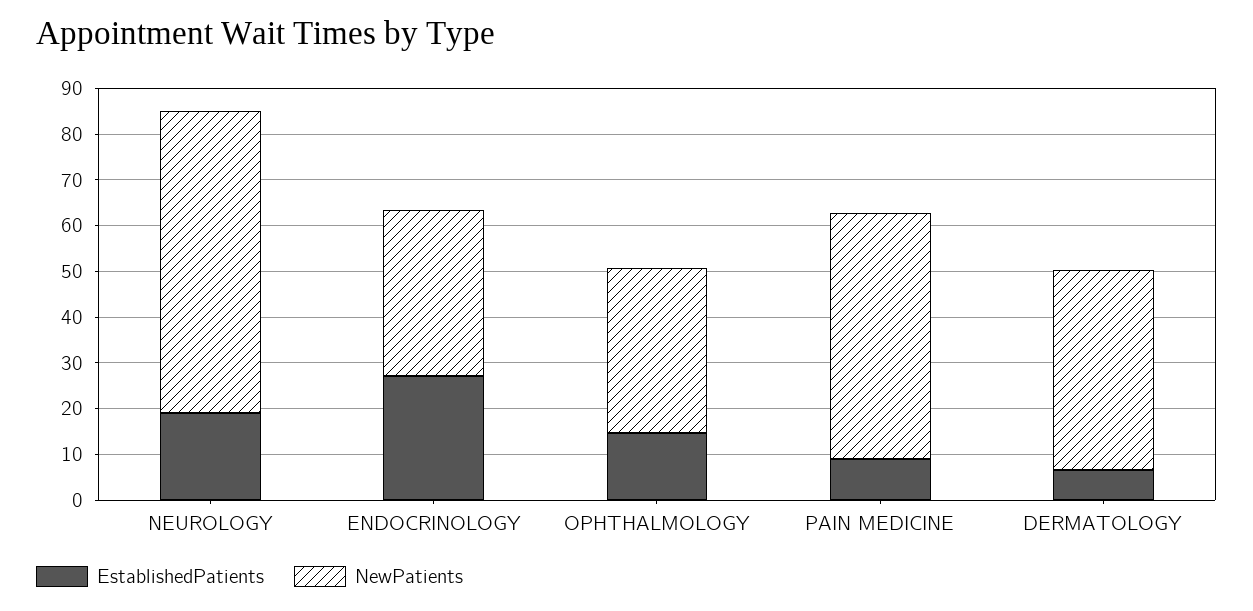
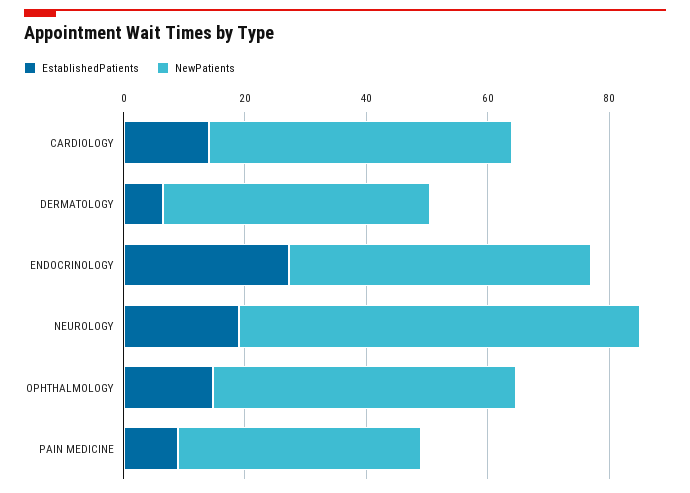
NewPatients, ENDOCRINOLOGY: 36 -> 50
NewPatients, OPHTHALMOLOGY: 36 -> 50
NewPatients, PAIN MEDICINE: 54 -> 40
EstablishedPatients, CARDIOLOGY: none -> 15
NewPatients, CARDIOLOGY: none -> 50

